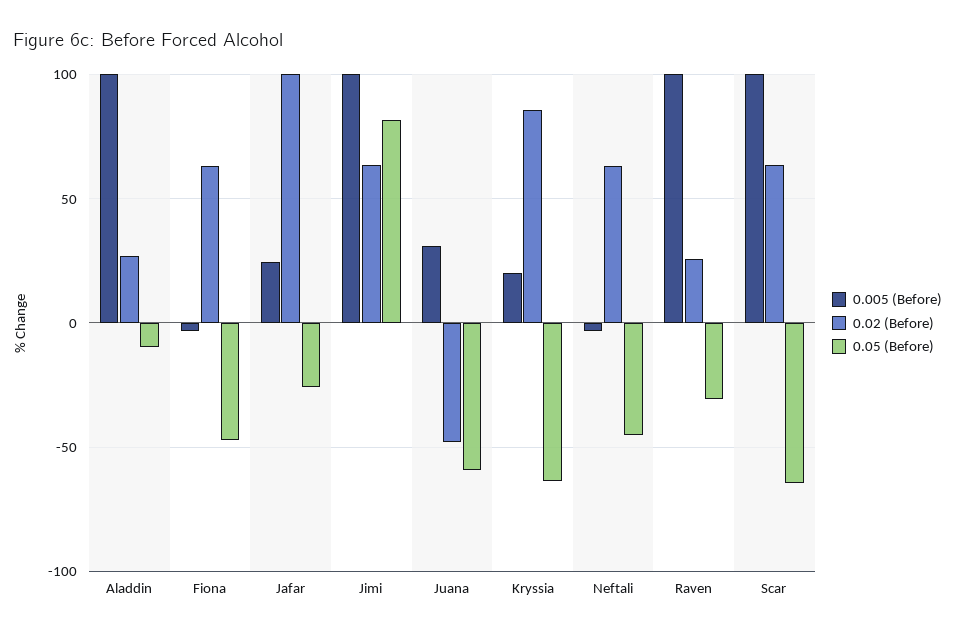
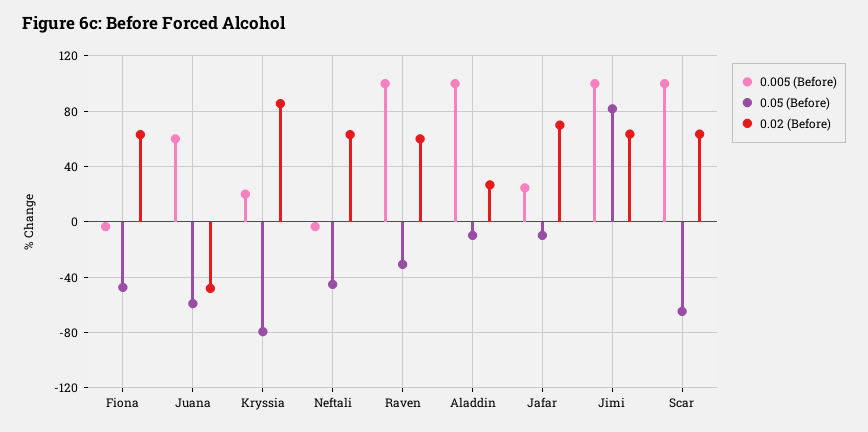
0.02 (Before), Jafar: 100 -> 70
0.05 (Before), Jafar: -25 -> -10
0.005 (Before), Juana: 30 -> 60
0.05 (Before), Kryssia: -65 -> -80
0.02 (Before), Raven: 25 -> 60

